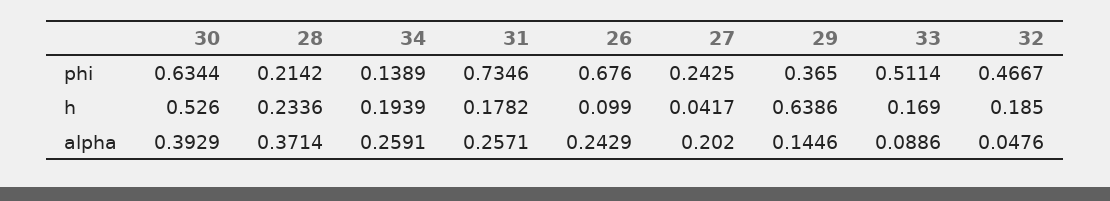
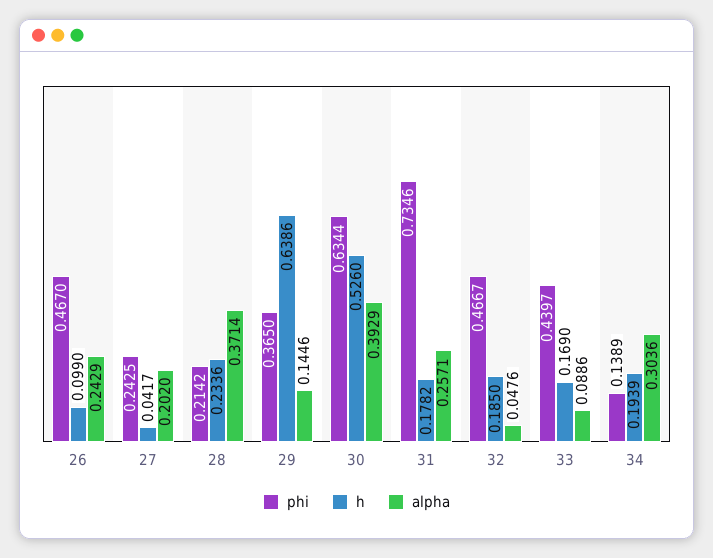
phi, 26: 0.676 -> 0.467
phi, 33: 0.5114 -> 0.4397
alpha, 34: 0.2591 -> 0.3036

